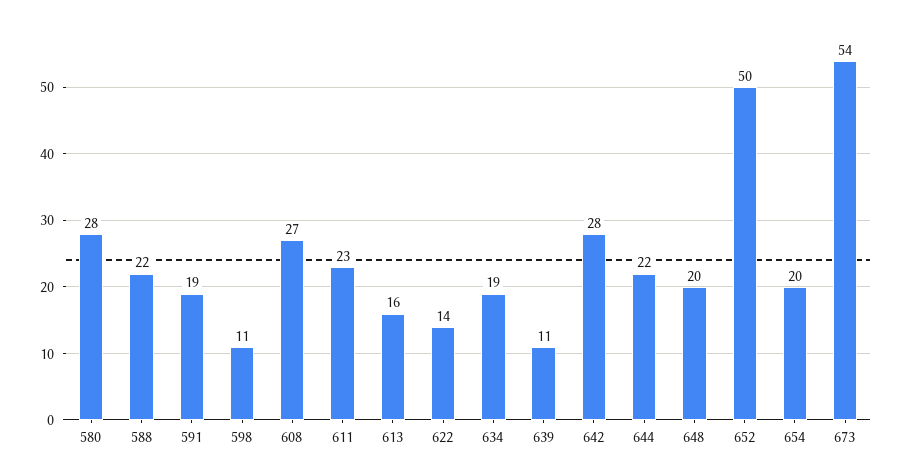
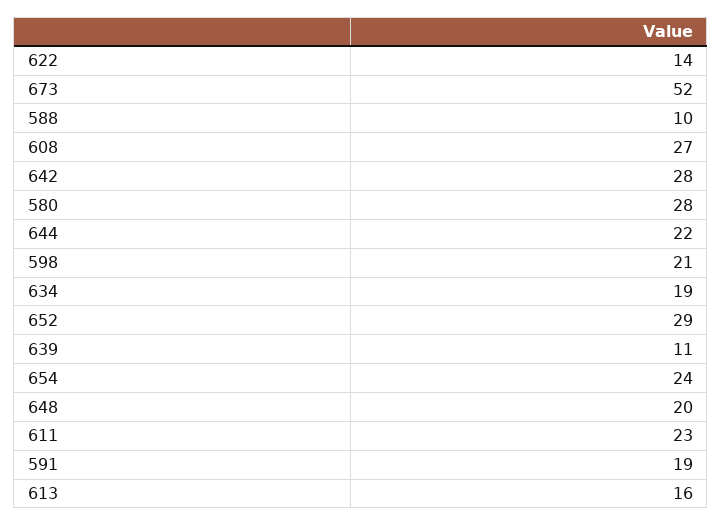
588: 22 -> 10
598: 11 -> 21
652: 50 -> 29
654: 20 -> 24
673: 54 -> 52

